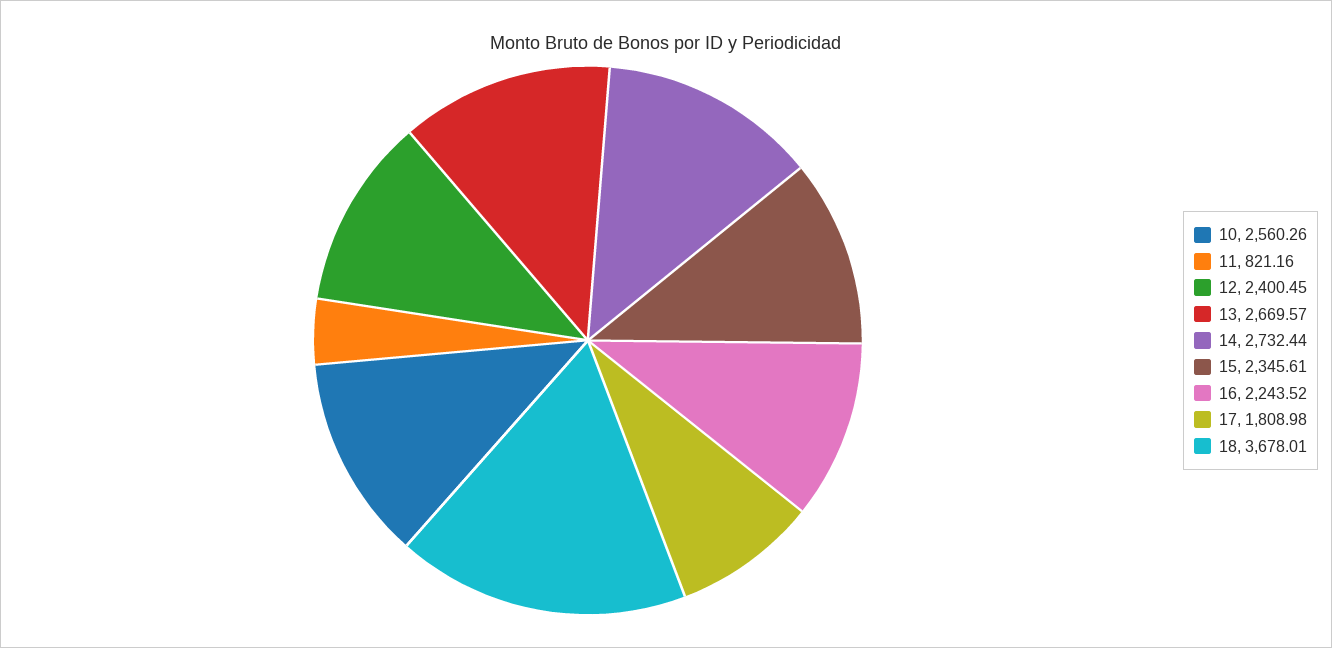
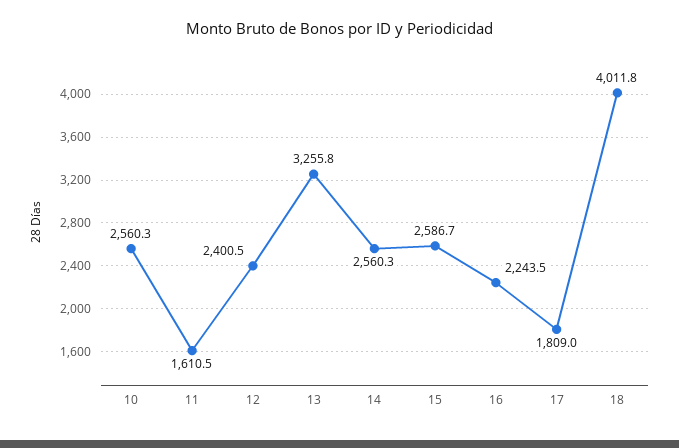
11: 821.16 -> 1610.5
13: 2669.57 -> 3255.8
14: 2732.44 -> 2560.3
15: 2345.61 -> 2586.7
18: 3678.01 -> 4011.8

